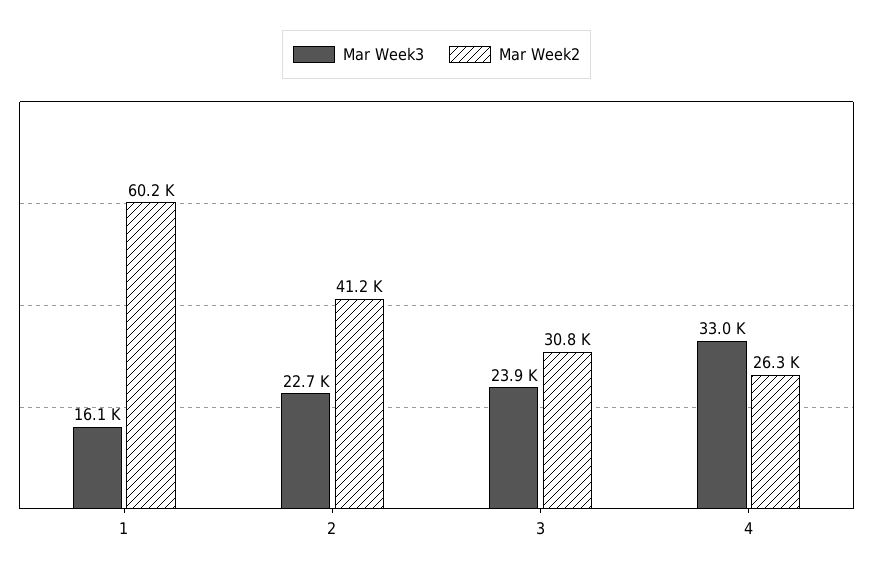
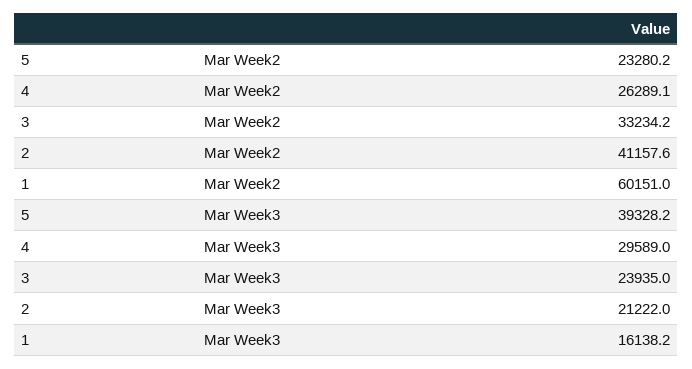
Mar Week3, 2: 22700 -> 21222
Mar Week2, 3: 30800 -> 33234.2
Mar Week3, 4: 33000 -> 29589
Mar Week2, 5: none -> 23280.2
Mar Week3, 5: none -> 39328.2

